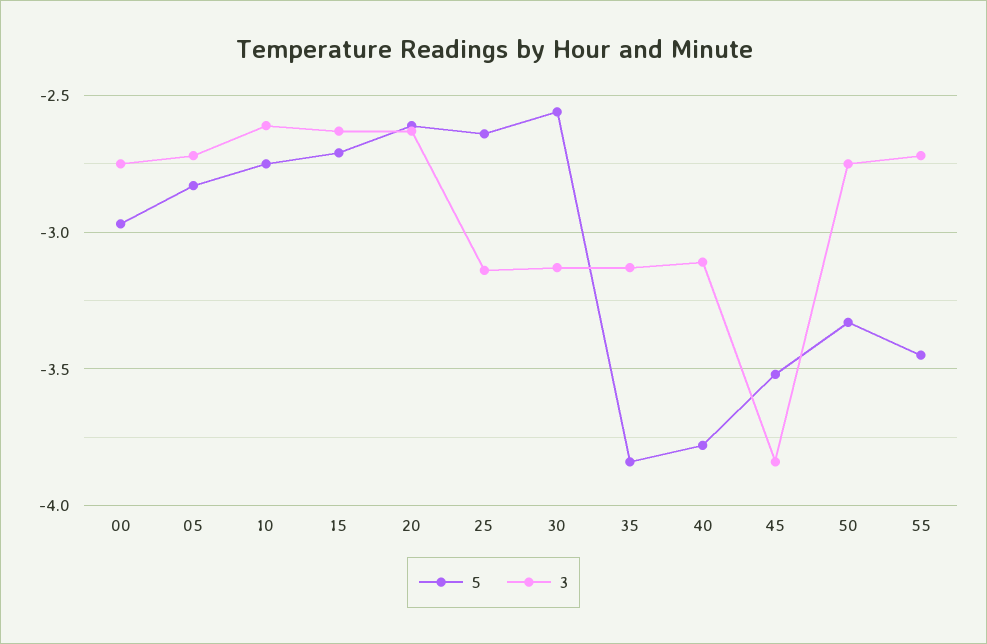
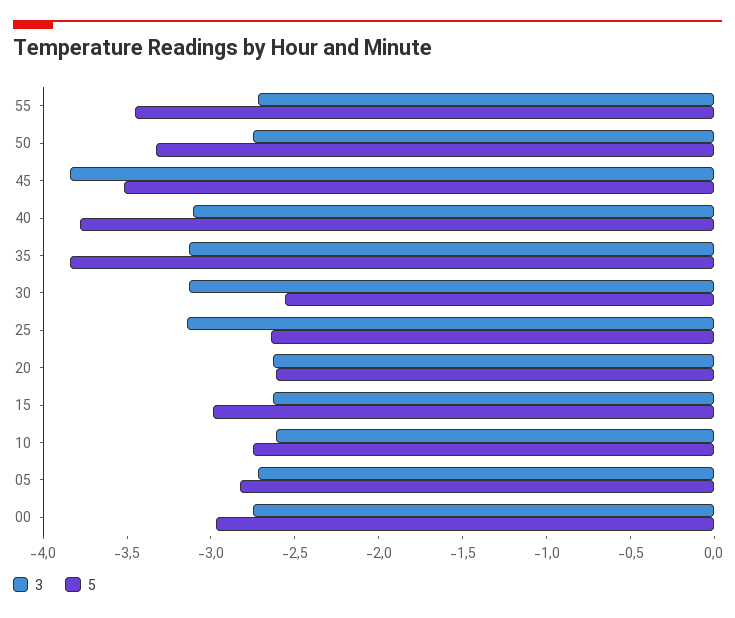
5, 15: -2.7 -> -3

